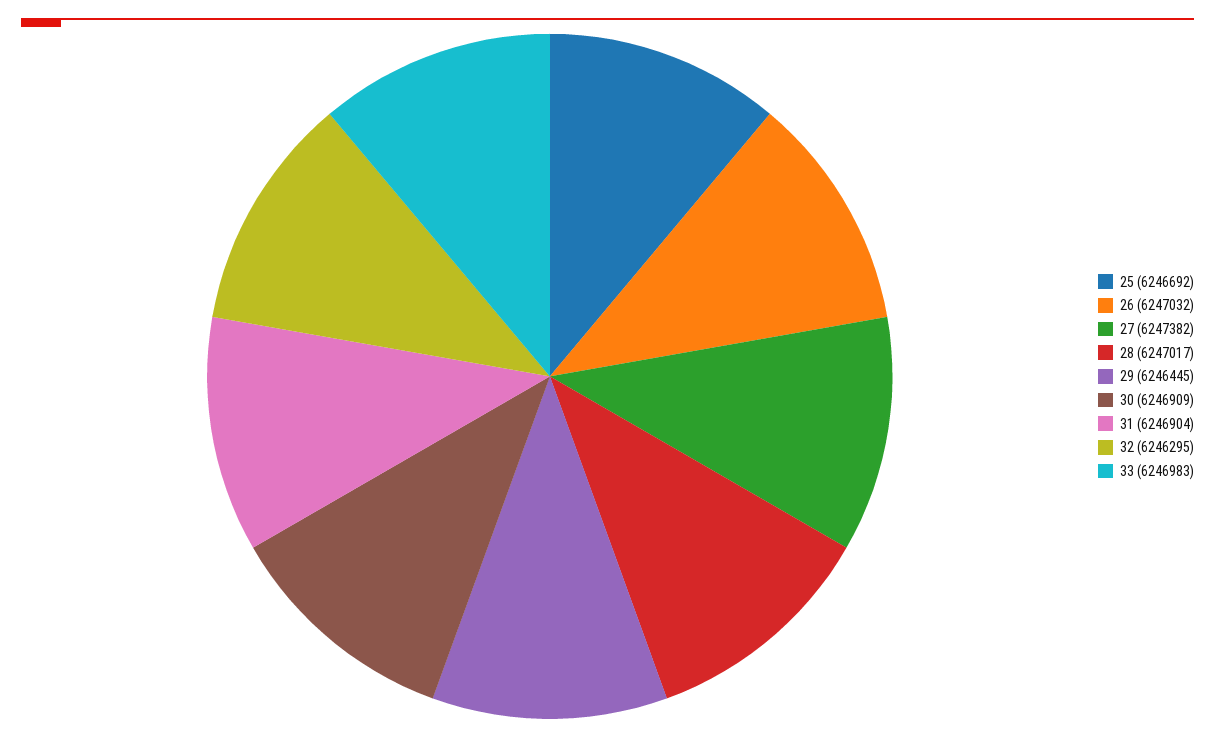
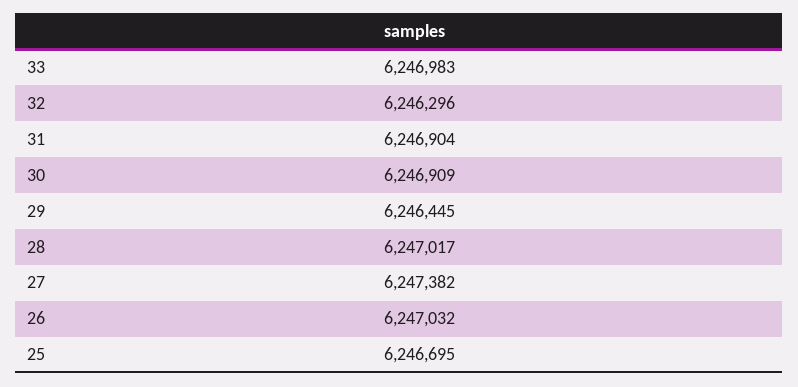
25: 6246692 -> 6246695
32: 6246295 -> 6246296

